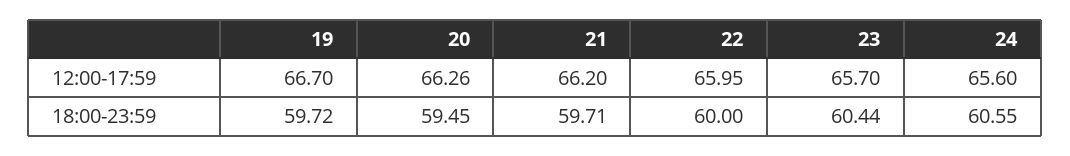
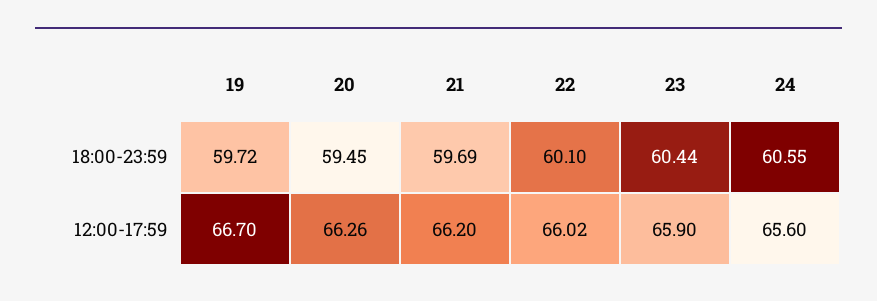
22, 12:00-17:59: 65.95 -> 66.02
23, 12:00-17:59: 65.7 -> 65.9
21, 18:00-23:59: 59.71 -> 59.69
22, 18:00-23:59: 60 -> 60.1

